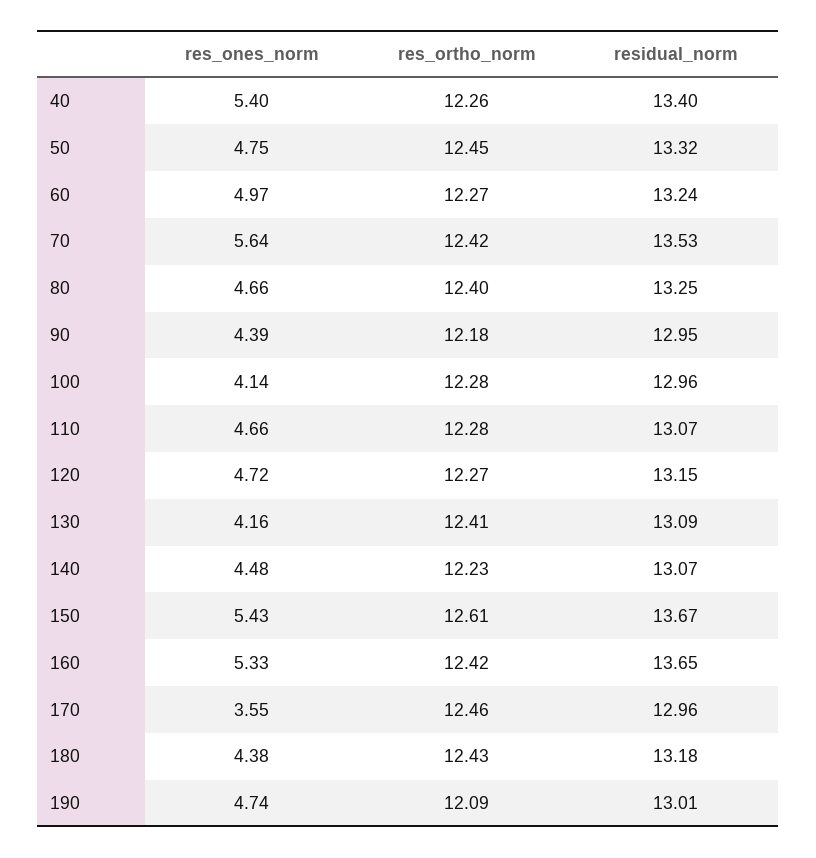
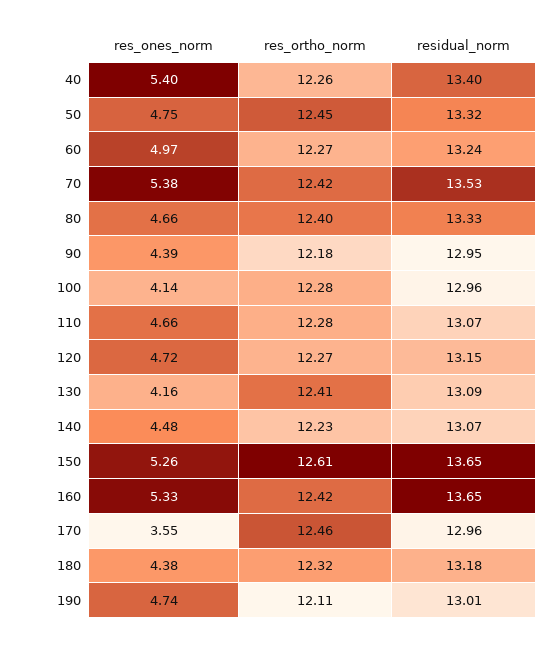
res_ones_norm, 70: 5.64 -> 5.38
residual_norm, 80: 13.25 -> 13.33
res_ones_norm, 150: 5.43 -> 5.26
residual_norm, 150: 13.67 -> 13.65
res_ortho_norm, 180: 12.43 -> 12.32
res_ortho_norm, 190: 12.09 -> 12.11

